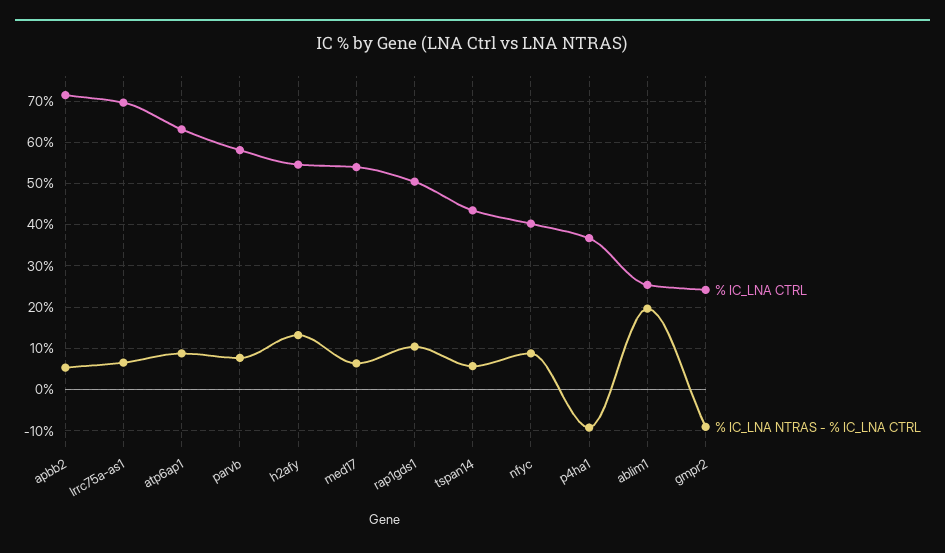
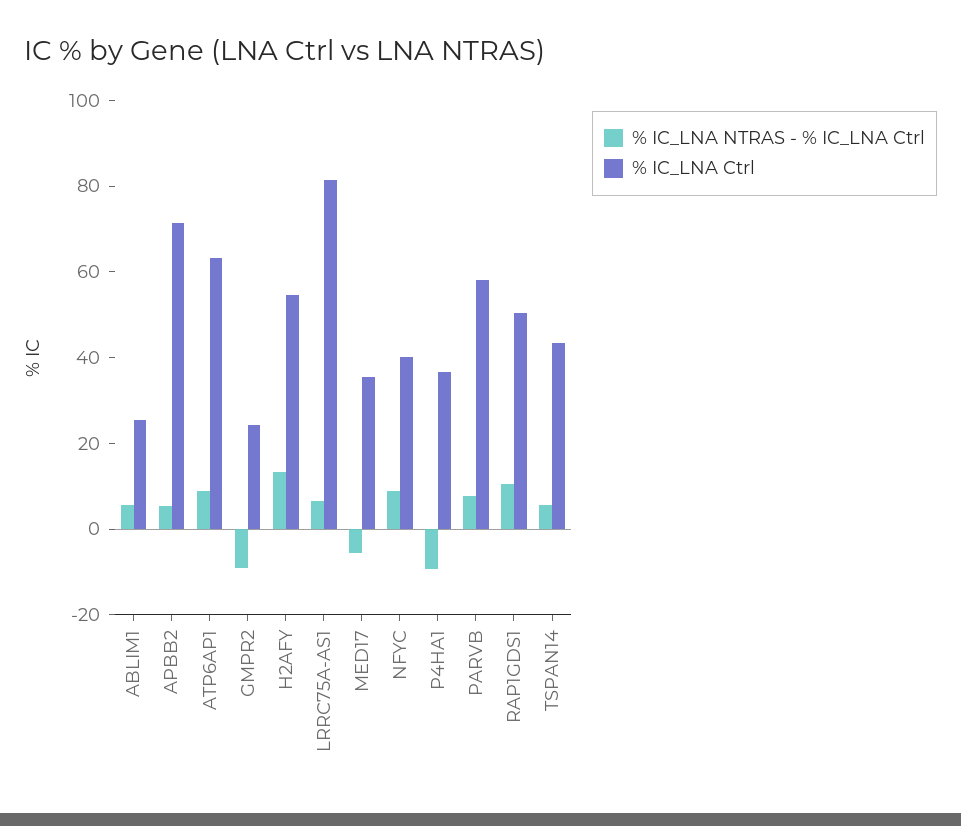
% IC_LNA CTRL, lrrc75a-as1: 70 -> 80
% IC_LNA CTRL, med17: 54 -> 35
% IC_LNA NTRAS - % IC_LNA CTRL, med17: 6 -> -5
% IC_LNA NTRAS - % IC_LNA CTRL, ablim1: 20 -> 5

